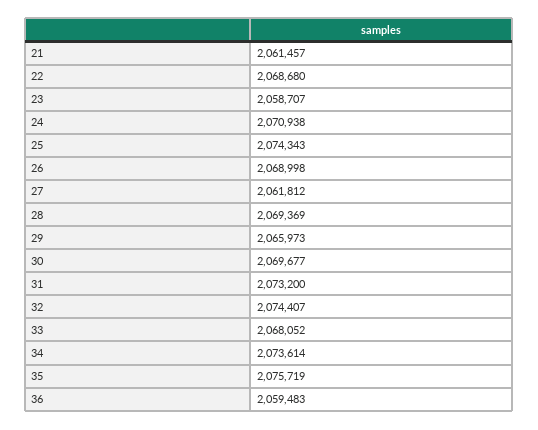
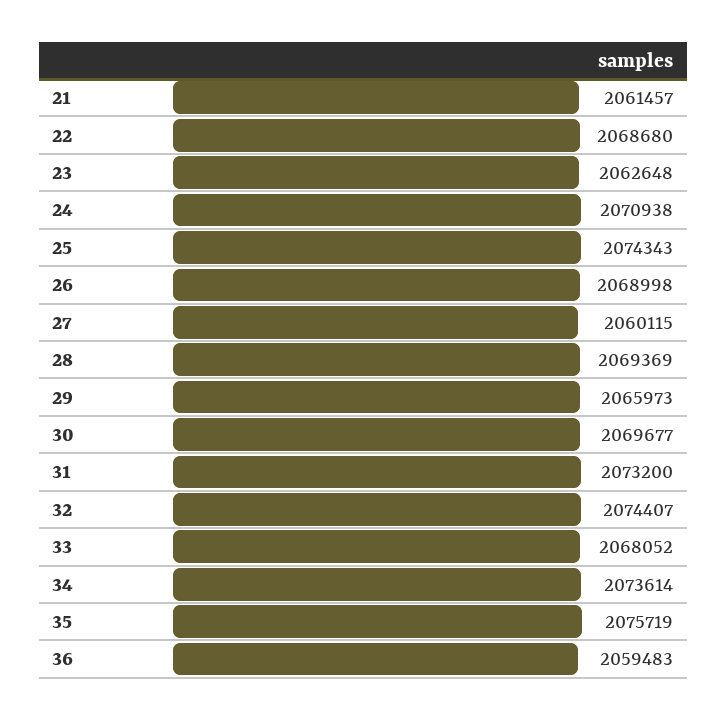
23: 2058707 -> 2062648
27: 2061812 -> 2060115

